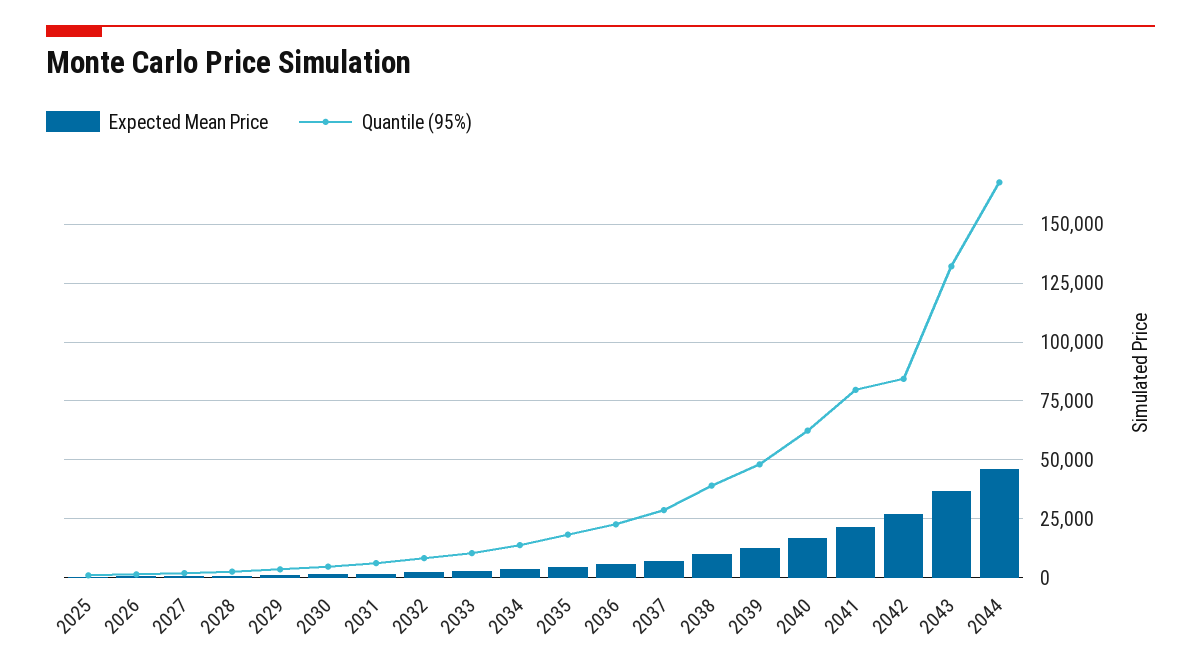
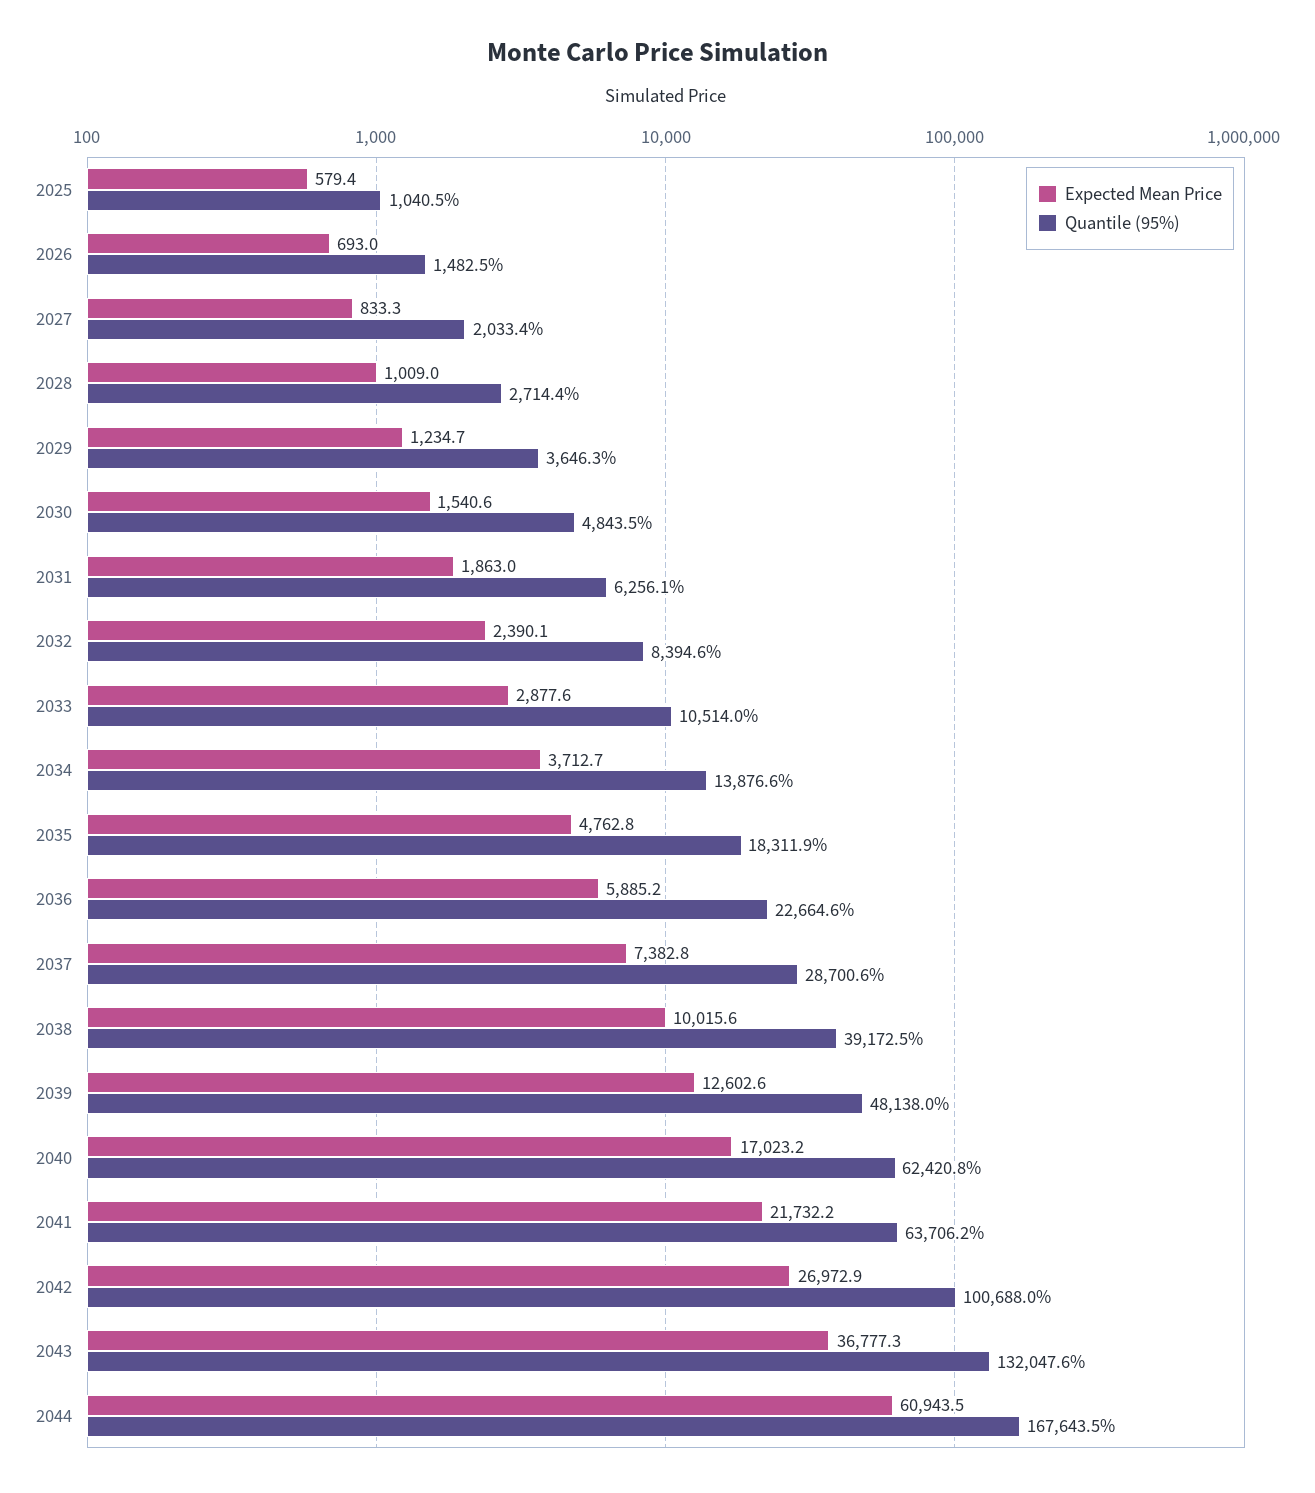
Quantile (95%), 2041: 80000 -> 63706.2
Quantile (95%), 2042: 85000 -> 100688
Expected Mean Price, 2044: 45000 -> 60943.5

